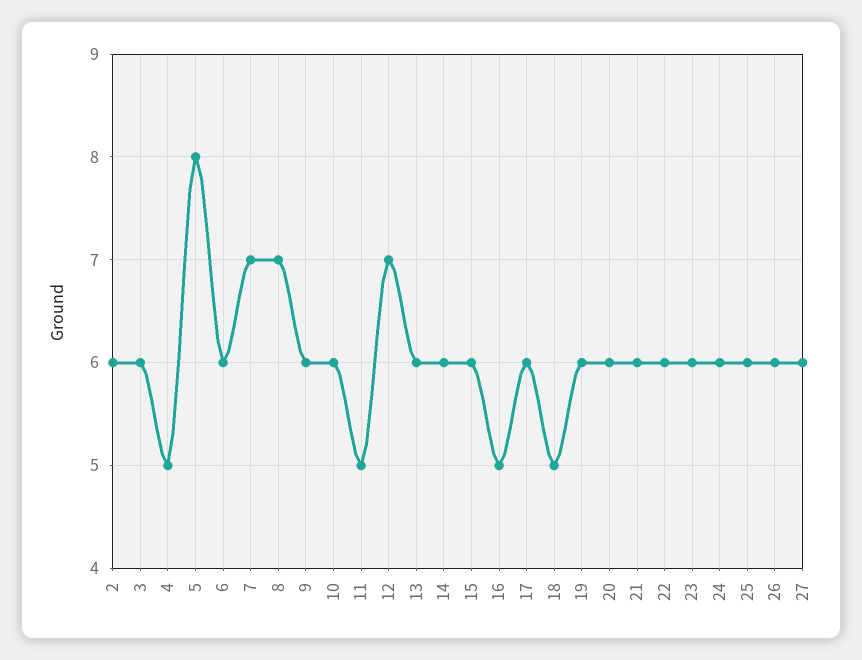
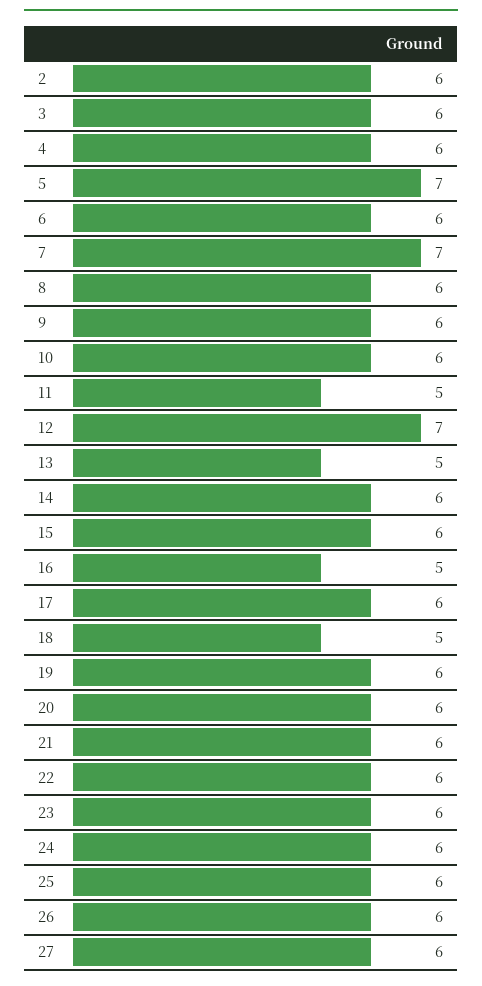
4: 5 -> 6
5: 8 -> 7
8: 7 -> 6
13: 6 -> 5

